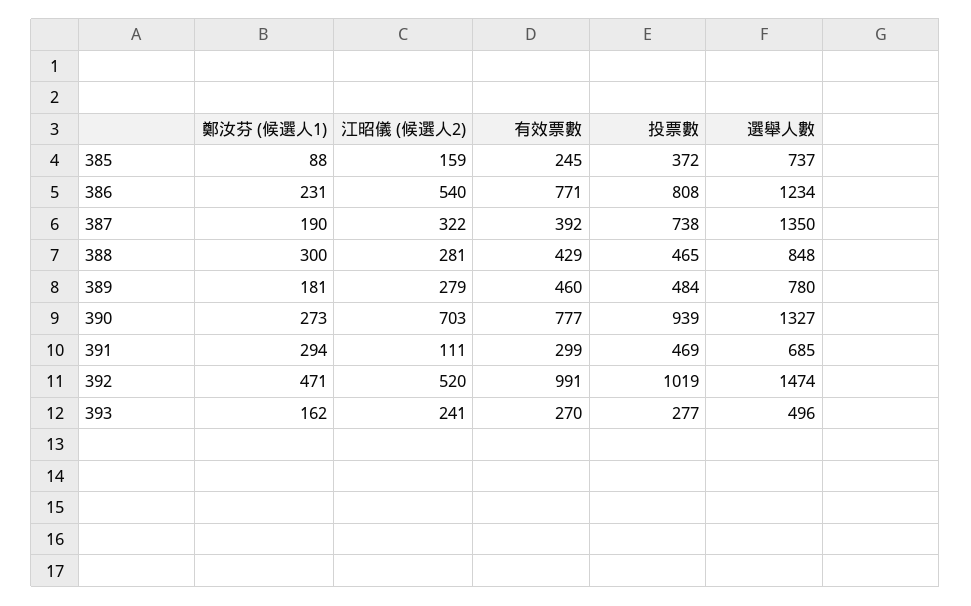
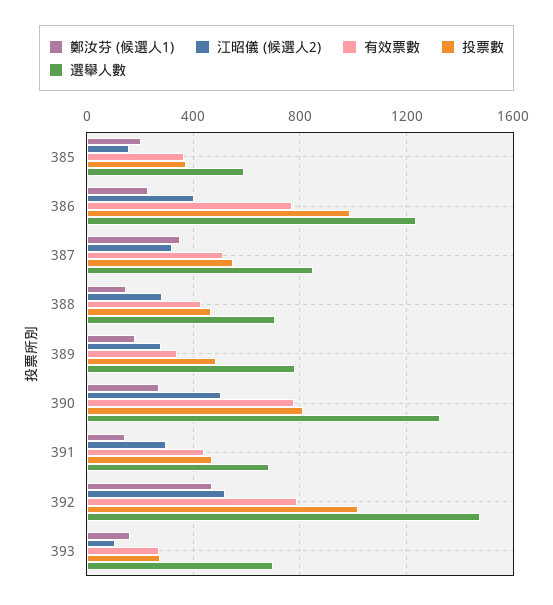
鄭汝芬 (候選人1), 385: 88 -> 200
有效票數, 385: 245 -> 350
選舉人數, 385: 737 -> 600
江昭儀 (候選人2), 386: 540 -> 400
投票數, 386: 808 -> 1000
鄭汝芬 (候選人1), 387: 190 -> 350
有效票數, 387: 392 -> 500
投票數, 387: 738 -> 550
選舉人數, 387: 1350 -> 850
鄭汝芬 (候選人1), 388: 300 -> 150
選舉人數, 388: 848 -> 700
有效票數, 389: 460 -> 350
江昭儀 (候選人2), 390: 703 -> 500
投票數, 390: 939 -> 800
鄭汝芬 (候選人1), 391: 294 -> 150
江昭儀 (候選人2), 391: 111 -> 300
有效票數, 391: 299 -> 450
有效票數, 392: 991 -> 800
江昭儀 (候選人2), 393: 241 -> 100
選舉人數, 393: 496 -> 700

